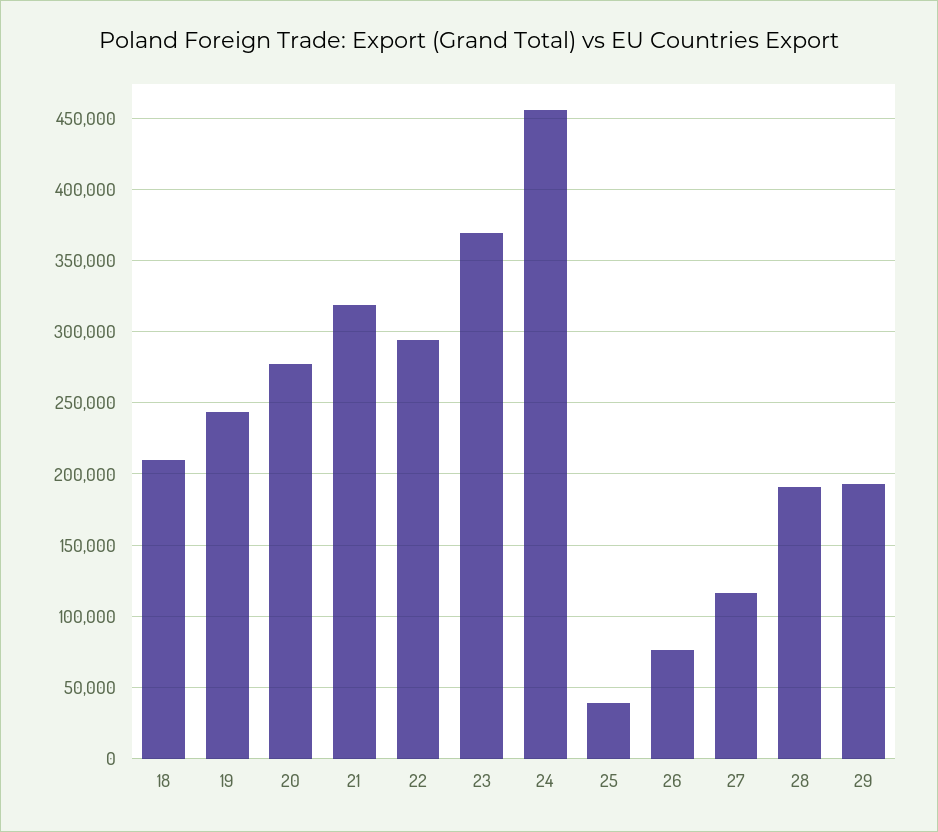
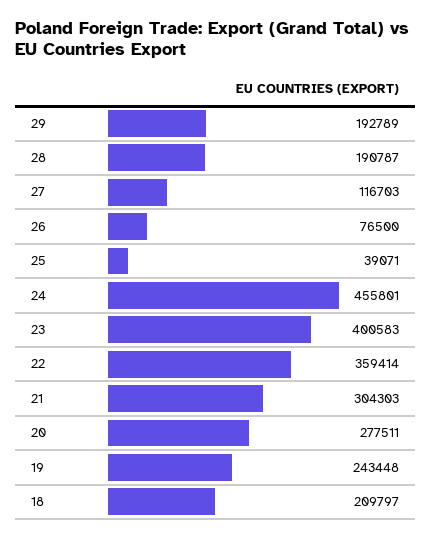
21: 320000 -> 304303
22: 295000 -> 359414
23: 370000 -> 400583

